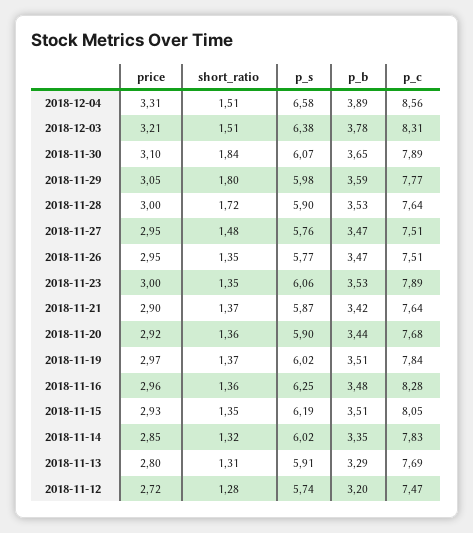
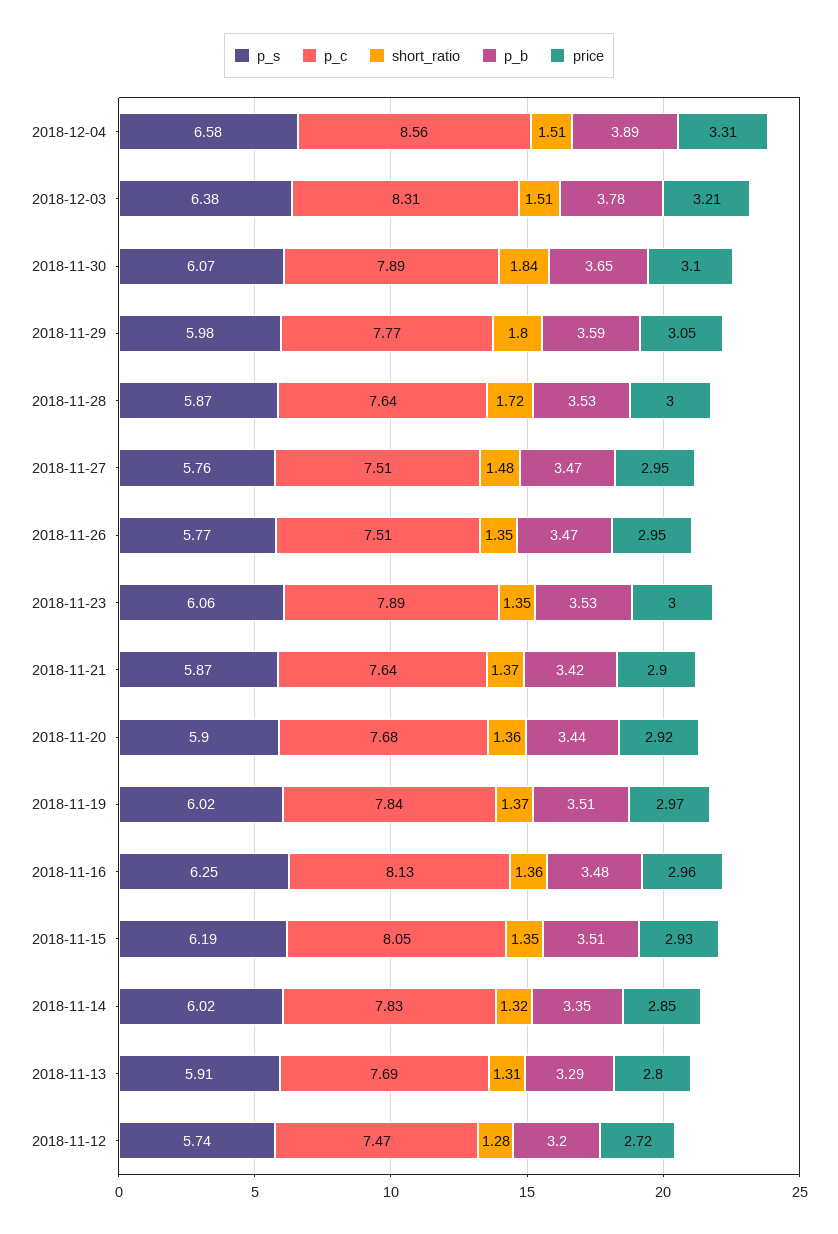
p_s, 2018-11-28: 5.9 -> 5.87
p_c, 2018-11-16: 8.28 -> 8.13

